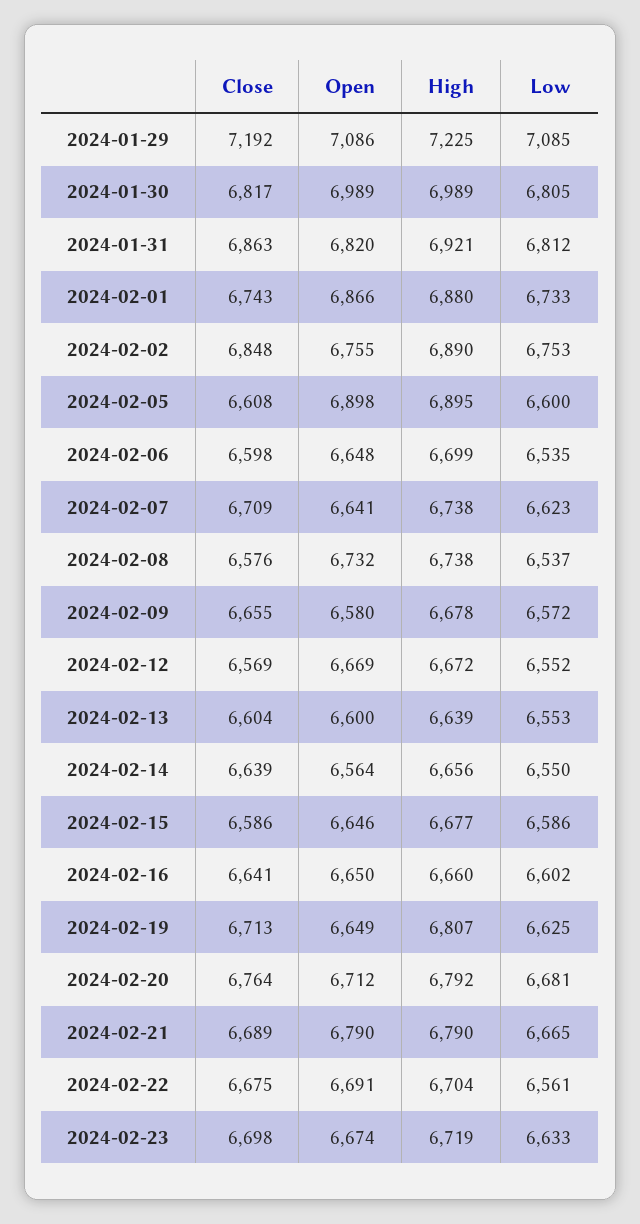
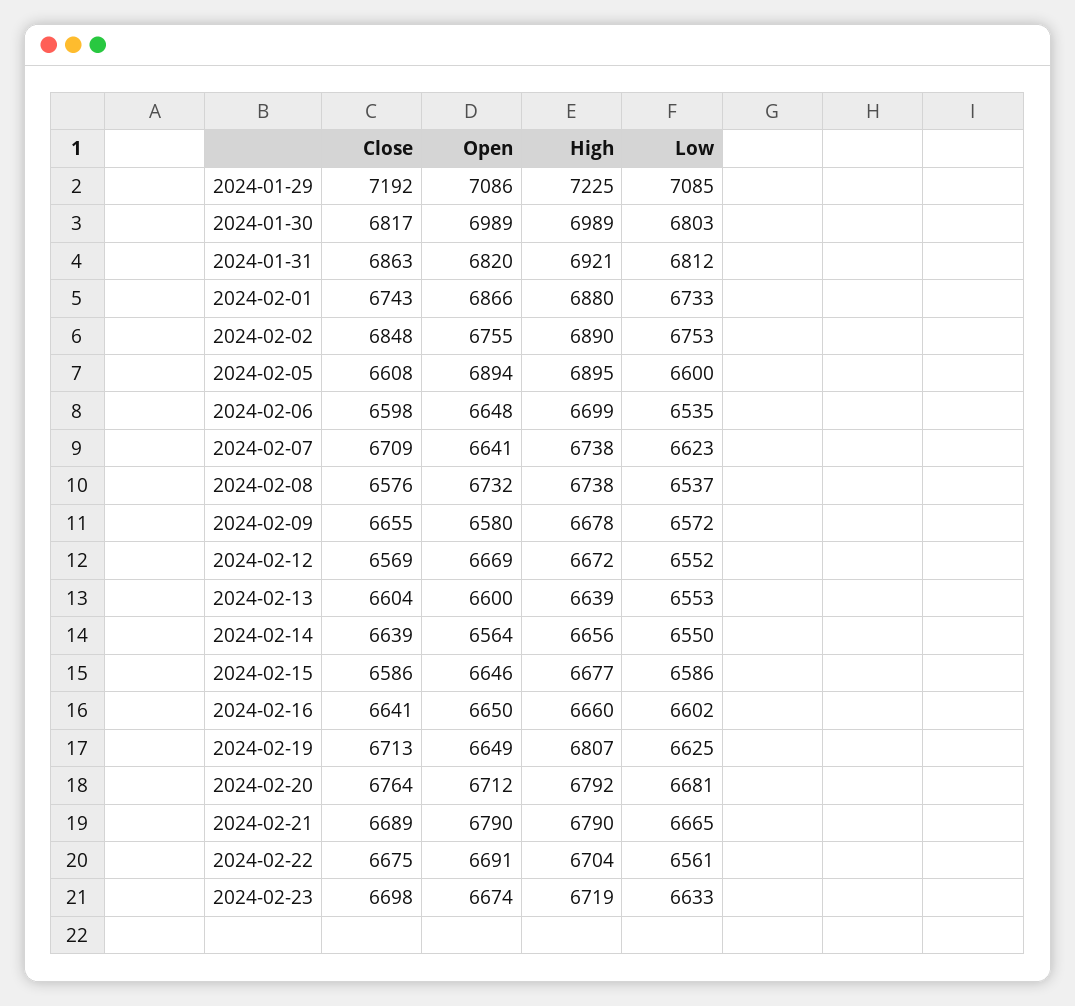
Low, 2024-01-30: 6805 -> 6803
Open, 2024-02-05: 6898 -> 6894

